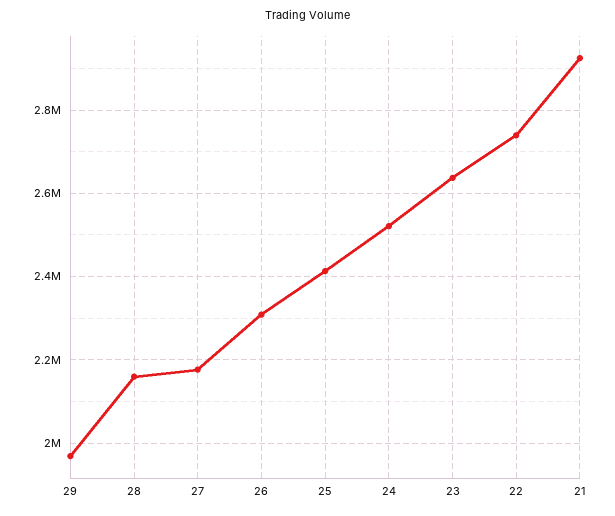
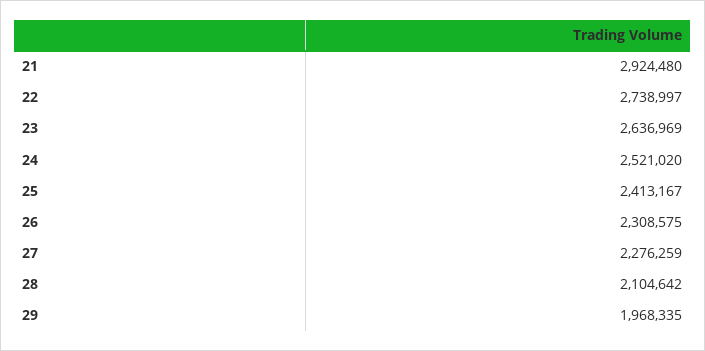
28: 2160000 -> 2104642
27: 2180000 -> 2276259

